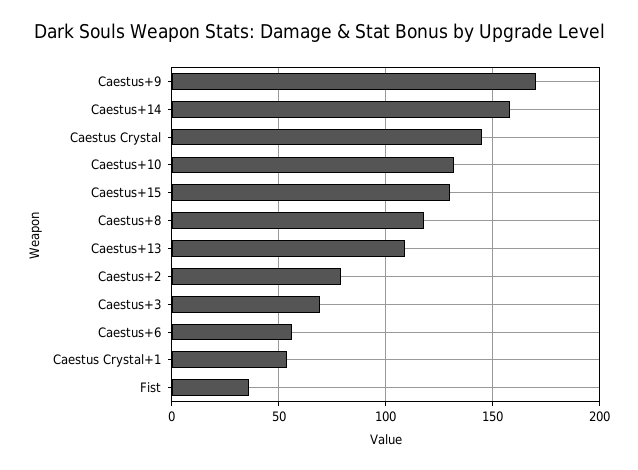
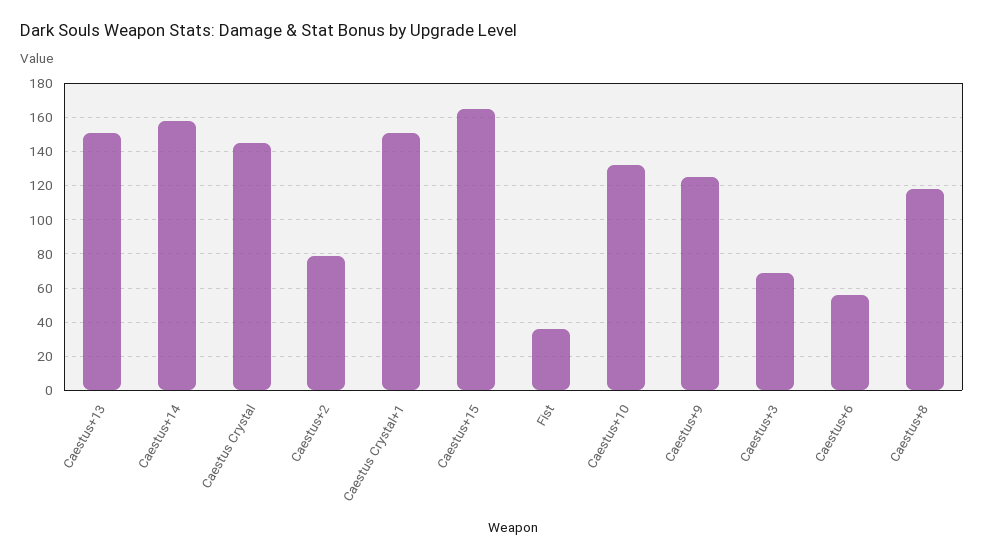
Caestus+9: 170 -> 125
Caestus+15: 130 -> 165
Caestus+13: 110 -> 150
Caestus Crystal+1: 55 -> 150

